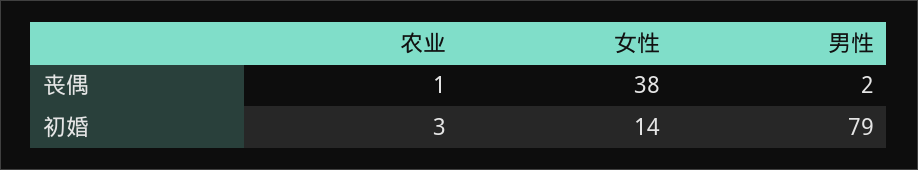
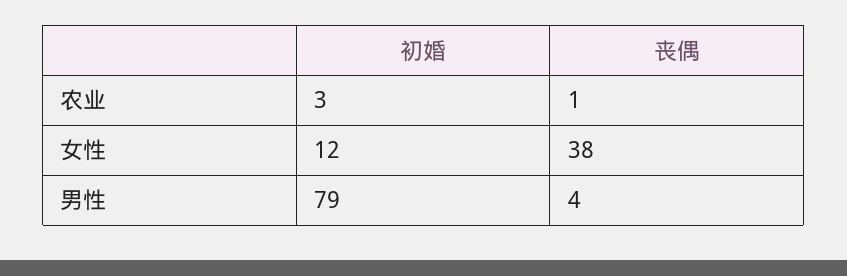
男性, 丧偶: 2 -> 4
女性, 初婚: 14 -> 12

